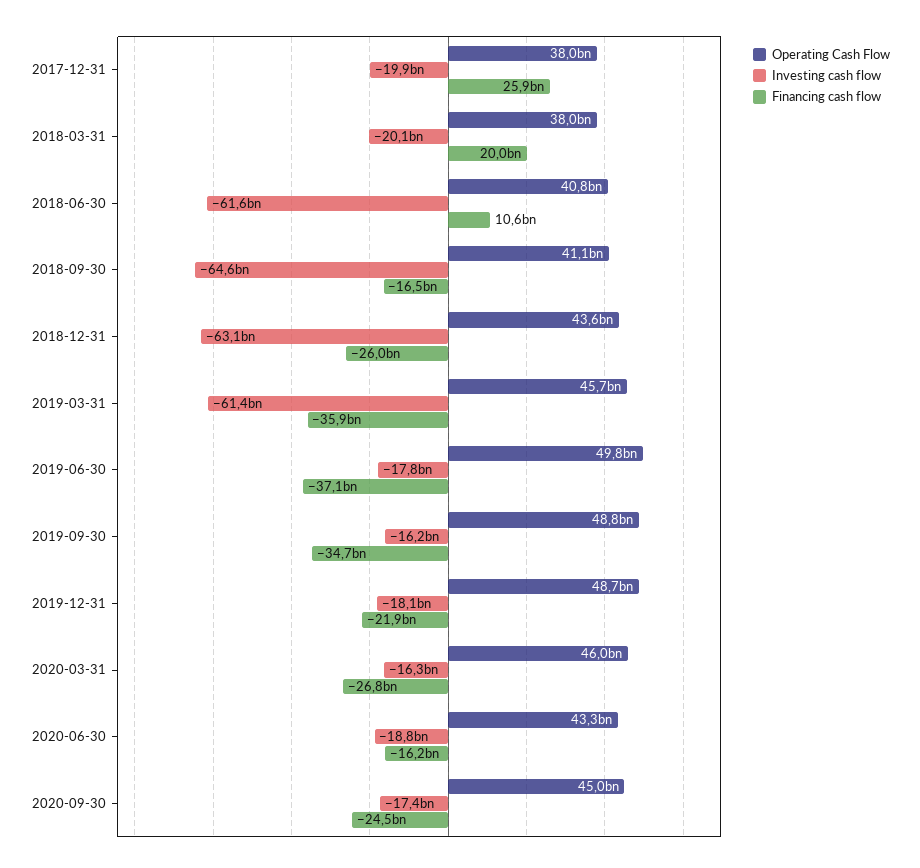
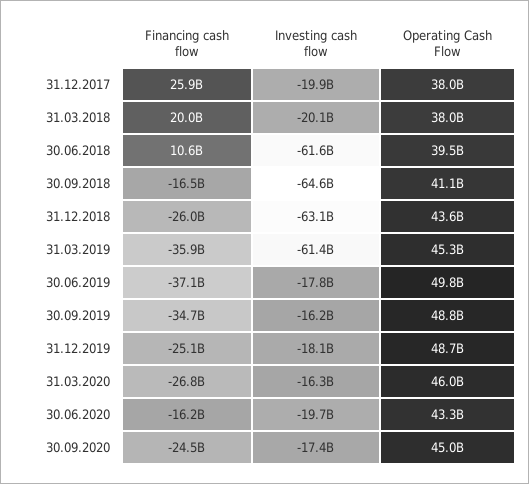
Operating Cash Flow, 2018-06-30: 40800000000 -> 39500000000
Operating Cash Flow, 2019-03-31: 45700000000 -> 45300000000
Financing cash flow, 2019-12-31: -21900000000 -> -25100000000
Investing cash flow, 2020-06-30: -18800000000 -> -19700000000

